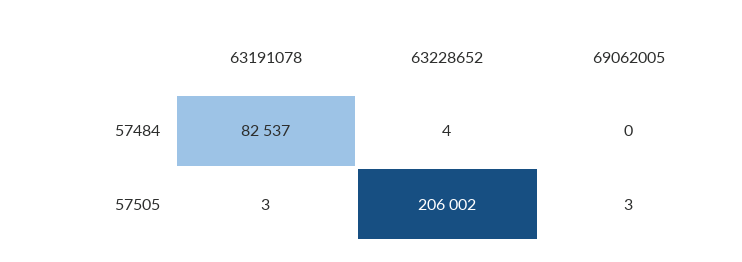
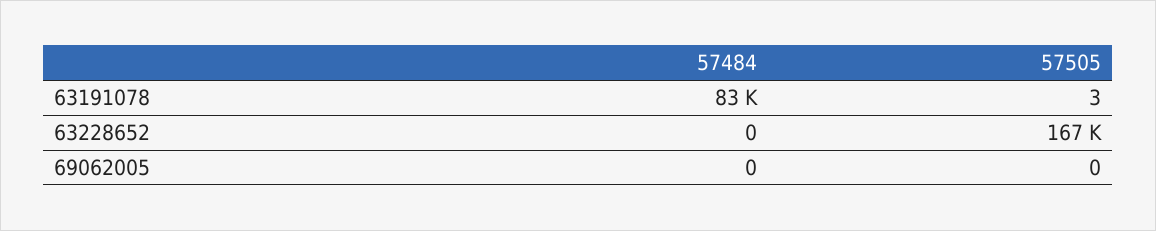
63228652, 57484: 4 -> 0
63228652, 57505: 206002 -> 167000
69062005, 57505: 3 -> 0

